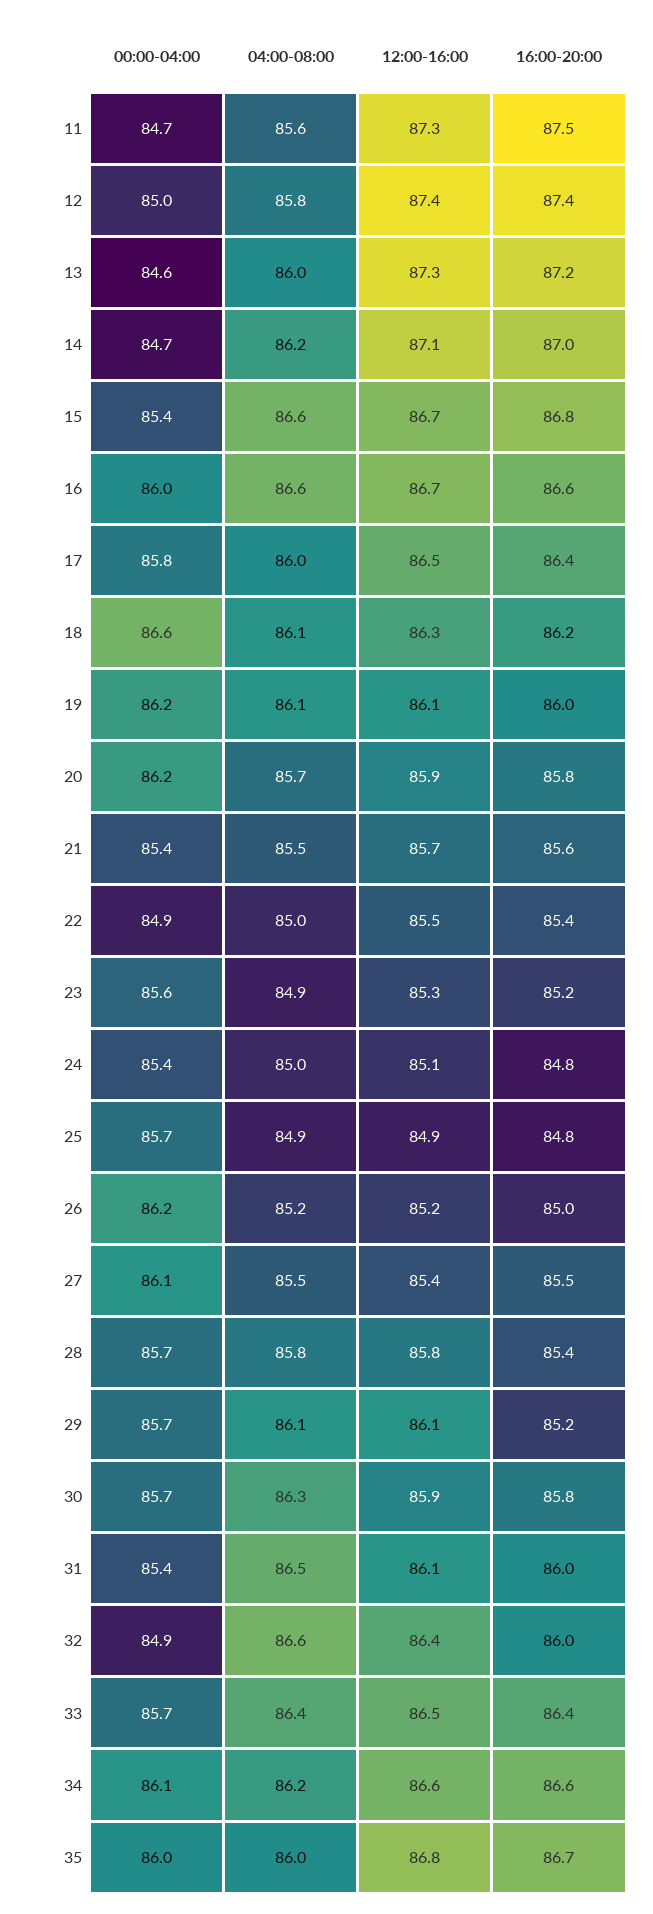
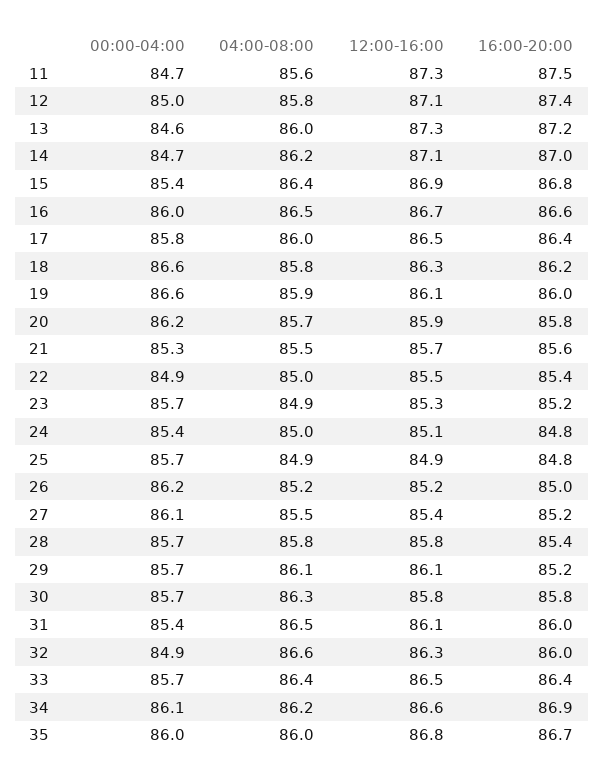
12:00-16:00, 12: 87.4 -> 87.1
04:00-08:00, 15: 86.6 -> 86.4
12:00-16:00, 15: 86.7 -> 86.9
04:00-08:00, 16: 86.6 -> 86.5
04:00-08:00, 18: 86.1 -> 85.8
00:00-04:00, 19: 86.2 -> 86.6
04:00-08:00, 19: 86.1 -> 85.9
00:00-04:00, 21: 85.4 -> 85.3
00:00-04:00, 23: 85.6 -> 85.7
16:00-20:00, 27: 85.5 -> 85.2
12:00-16:00, 30: 85.9 -> 85.8
12:00-16:00, 32: 86.4 -> 86.3
16:00-20:00, 34: 86.6 -> 86.9

